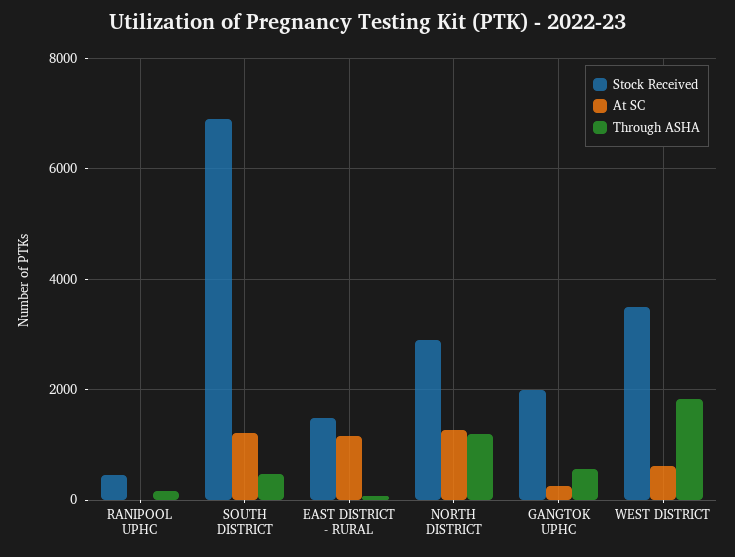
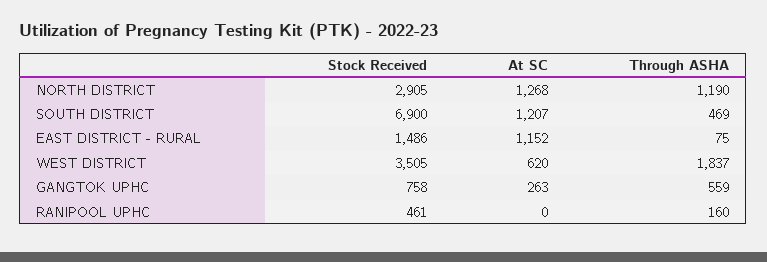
Stock Received, GANGTOK UPHC: 2000 -> 758

